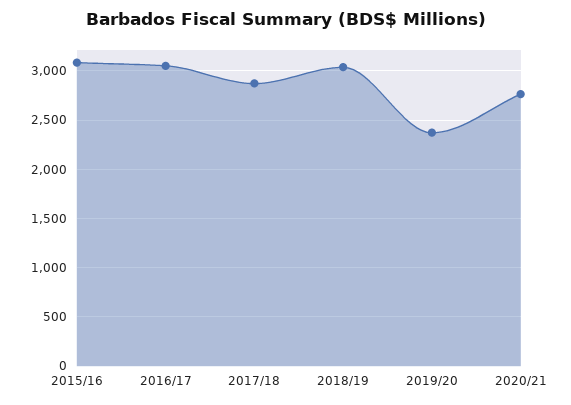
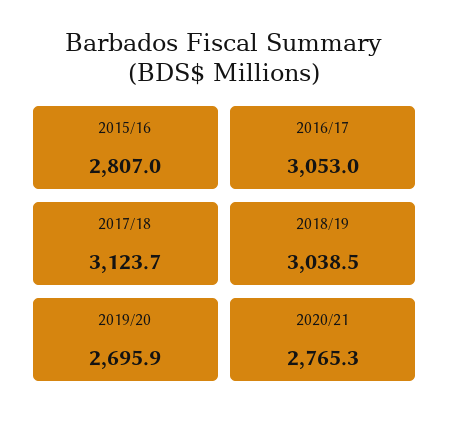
2015/16: 3100 -> 2807
2017/18: 2900 -> 3123.7
2019/20: 2400 -> 2695.9

